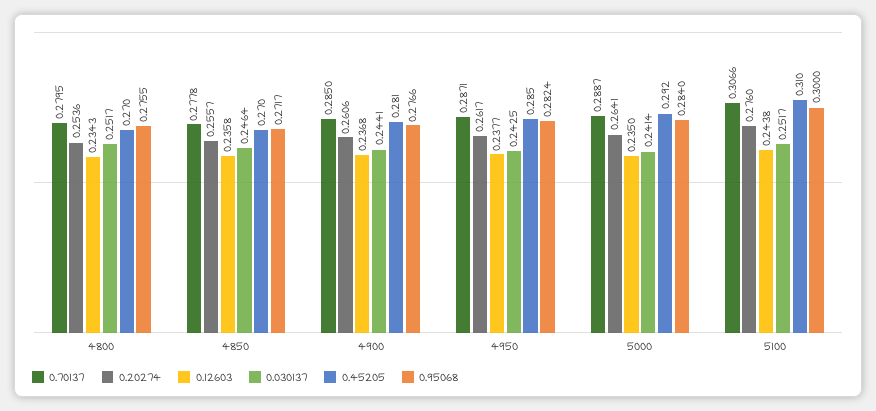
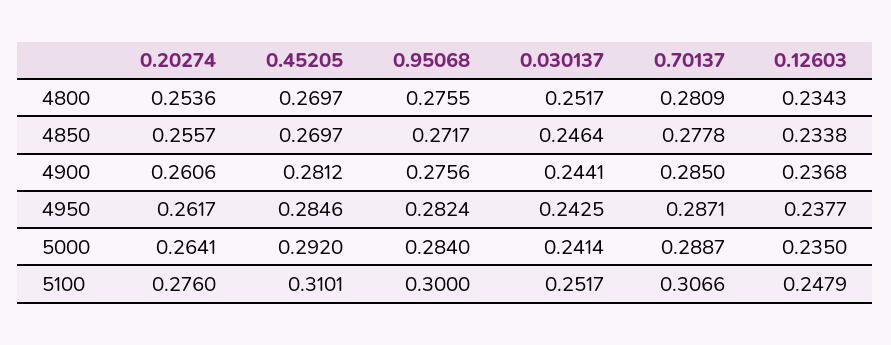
0.70137, 4800: 0.2795 -> 0.2809
0.12603, 4850: 0.2358 -> 0.2338
0.95068, 4900: 0.2766 -> 0.2756
0.12603, 5100: 0.2438 -> 0.2479

